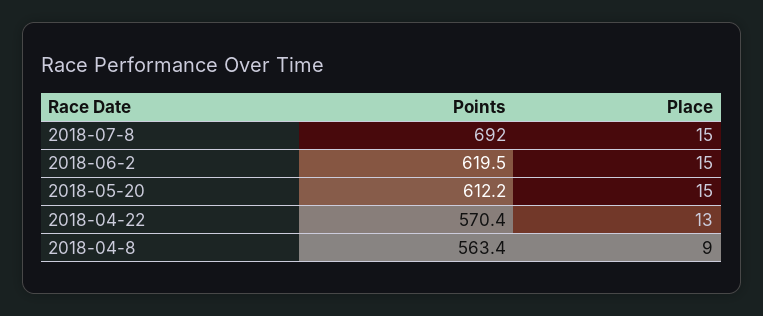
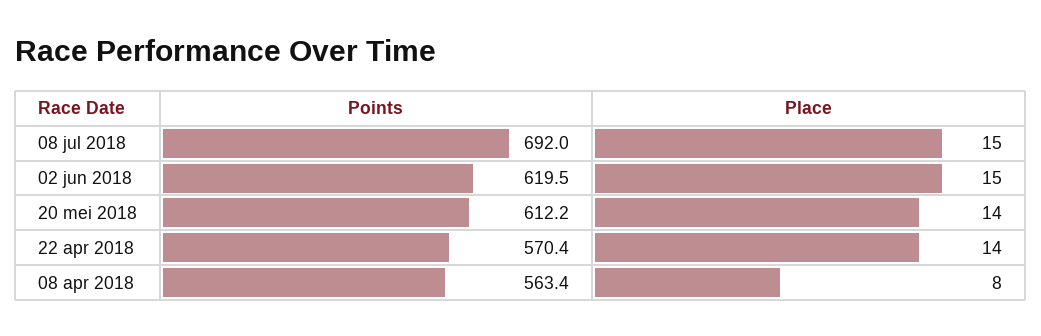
Place, 2018-05-20: 15 -> 14
Place, 2018-04-22: 13 -> 14
Place, 2018-04-8: 9 -> 8

